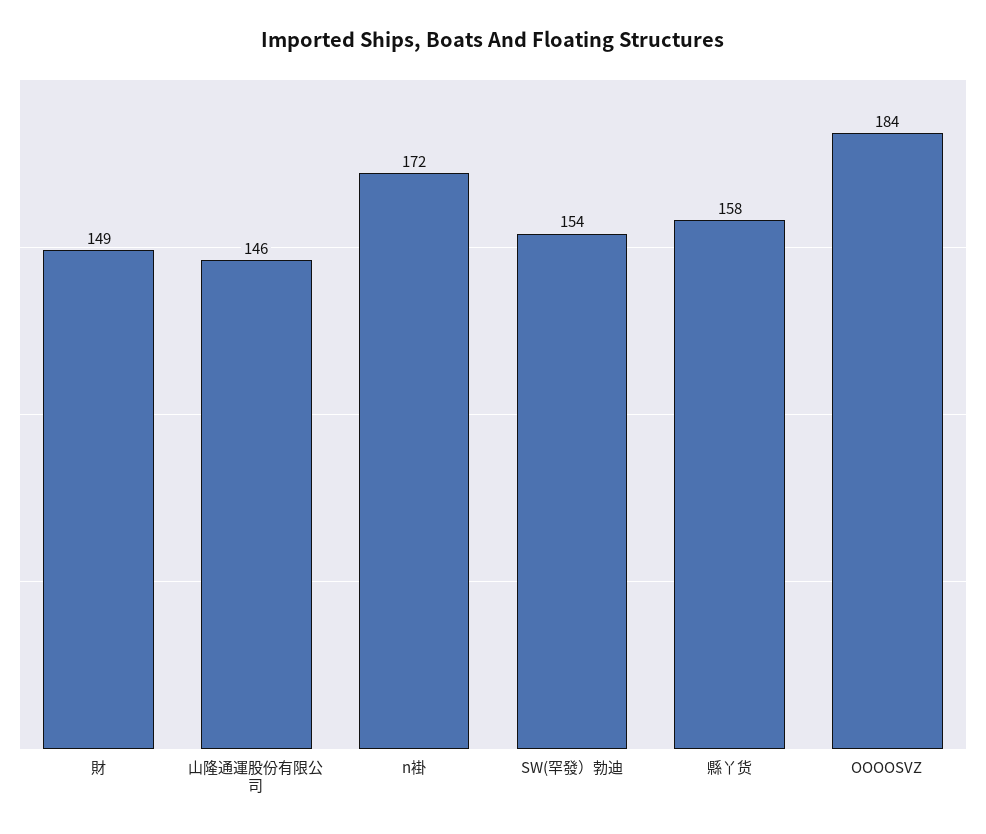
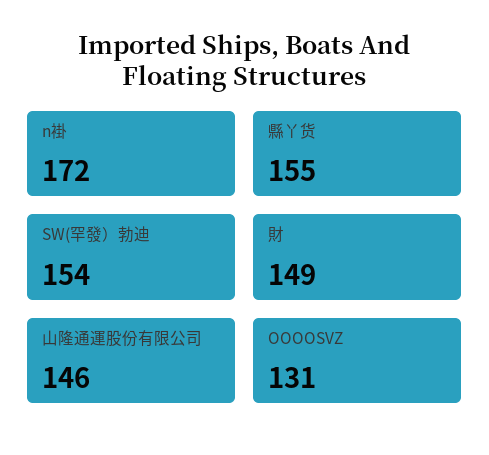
縣丫货: 158 -> 155
OOOOSVZ: 184 -> 131

